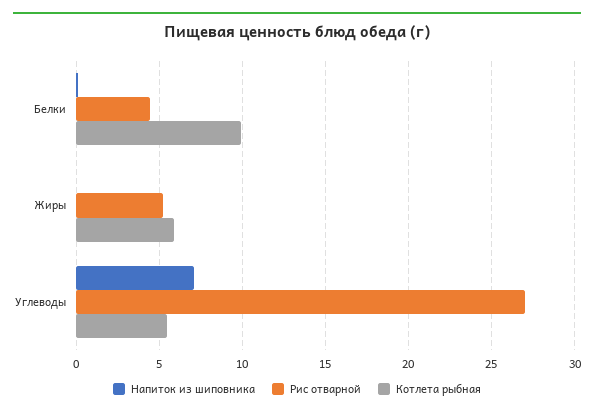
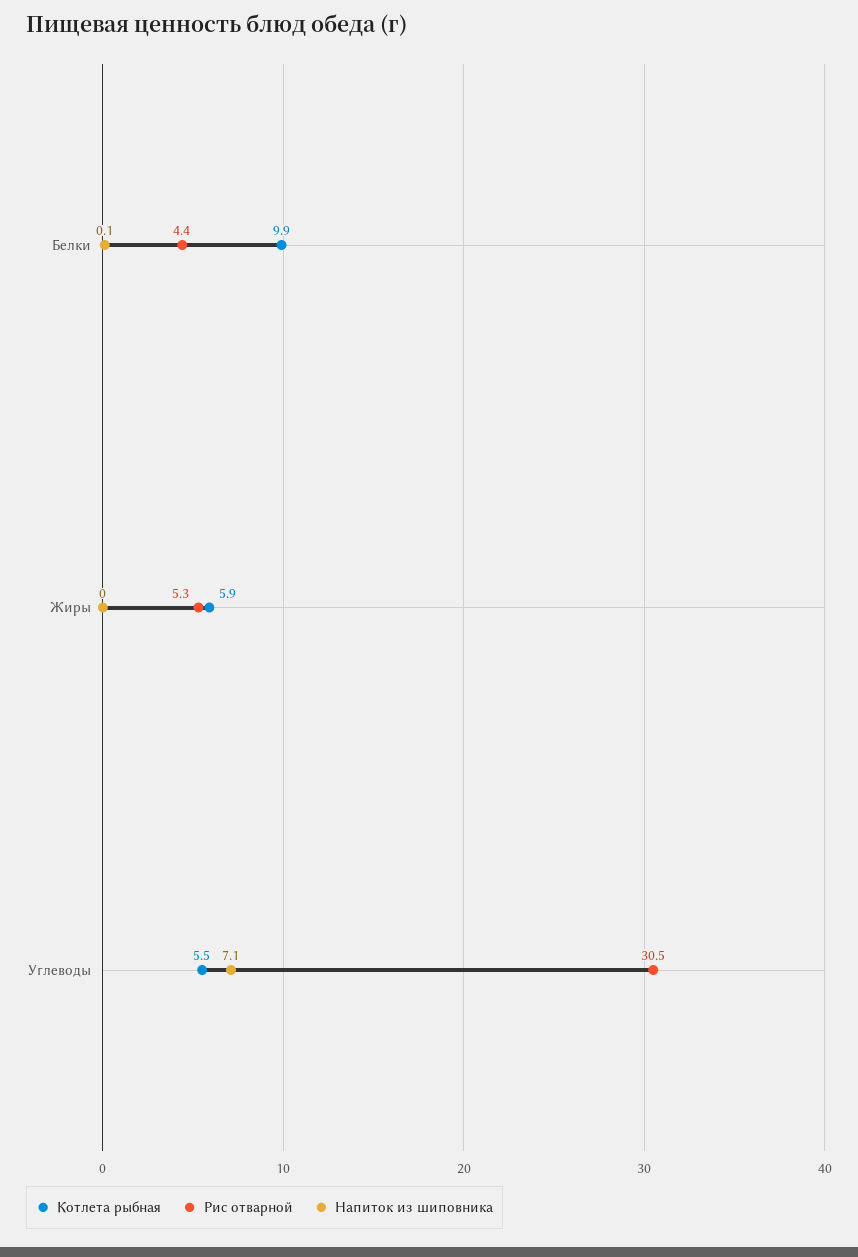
Рис отварной, Углеводы: 27 -> 30.5

